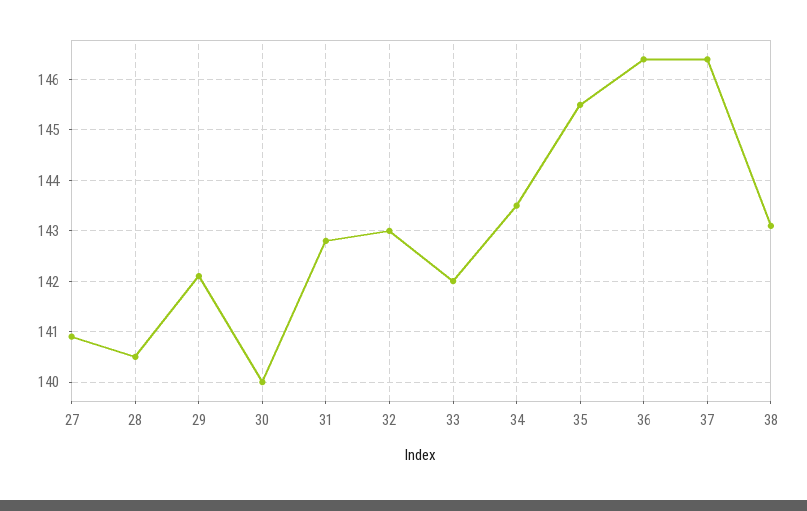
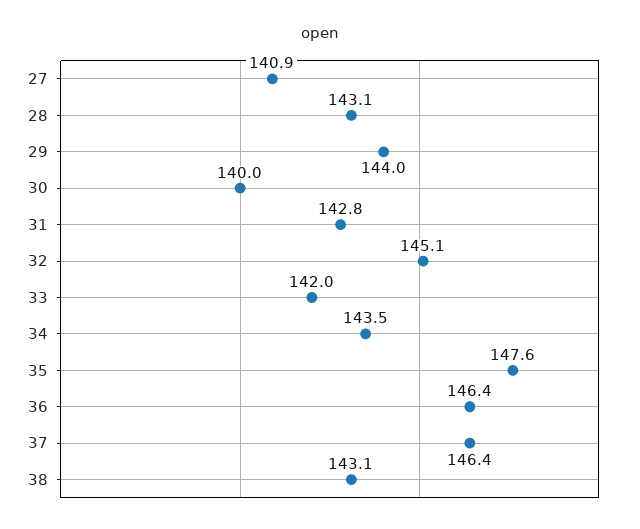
28: 140.5 -> 143.1
29: 142 -> 144
32: 143 -> 145.1
35: 145.5 -> 147.6

